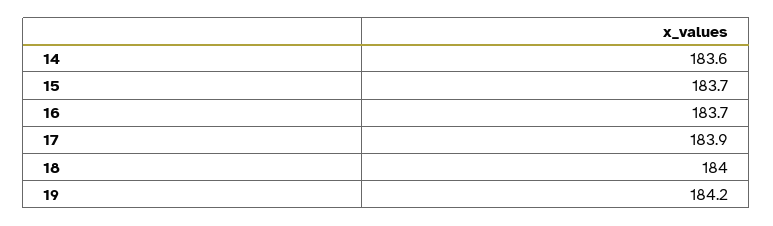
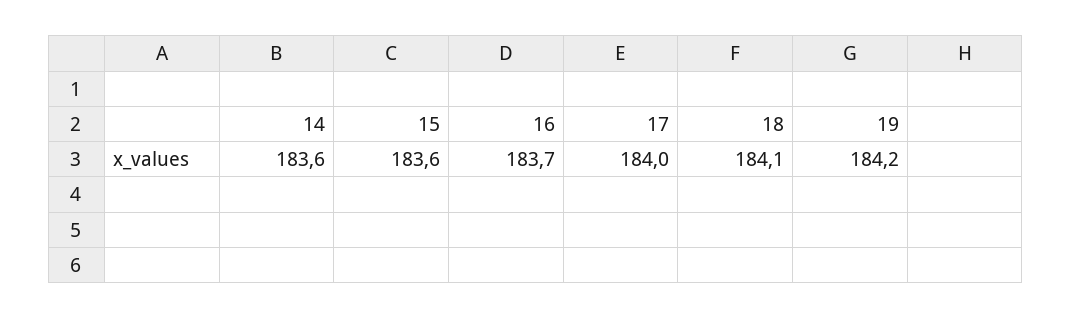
15: 183.7 -> 183.6
17: 183.9 -> 184
18: 184 -> 184.1

